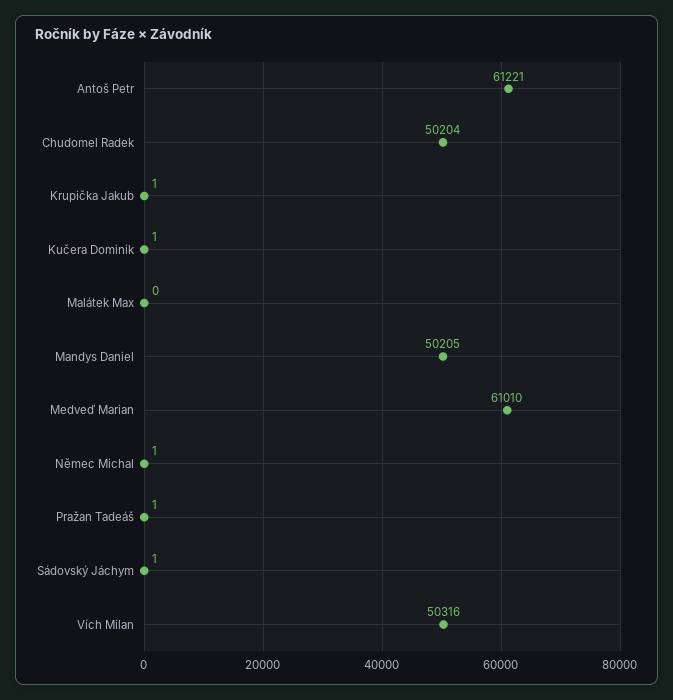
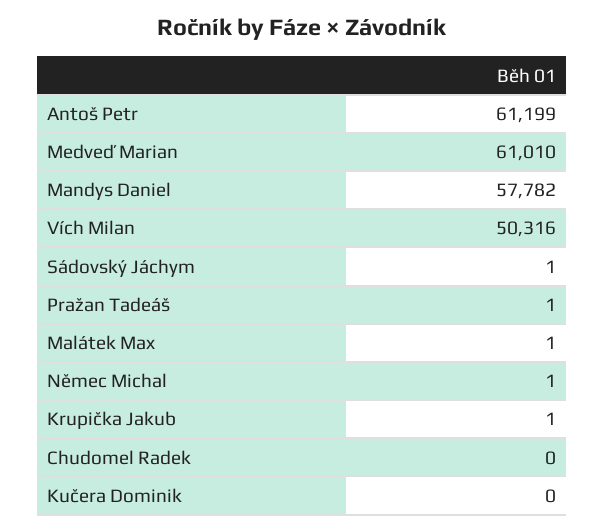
Antoš Petr: 61221 -> 61199
Chudomel Radek: 50204 -> 0
Kučera Dominik: 1 -> 0
Malátek Max: 0 -> 1
Mandys Daniel: 50205 -> 57782

